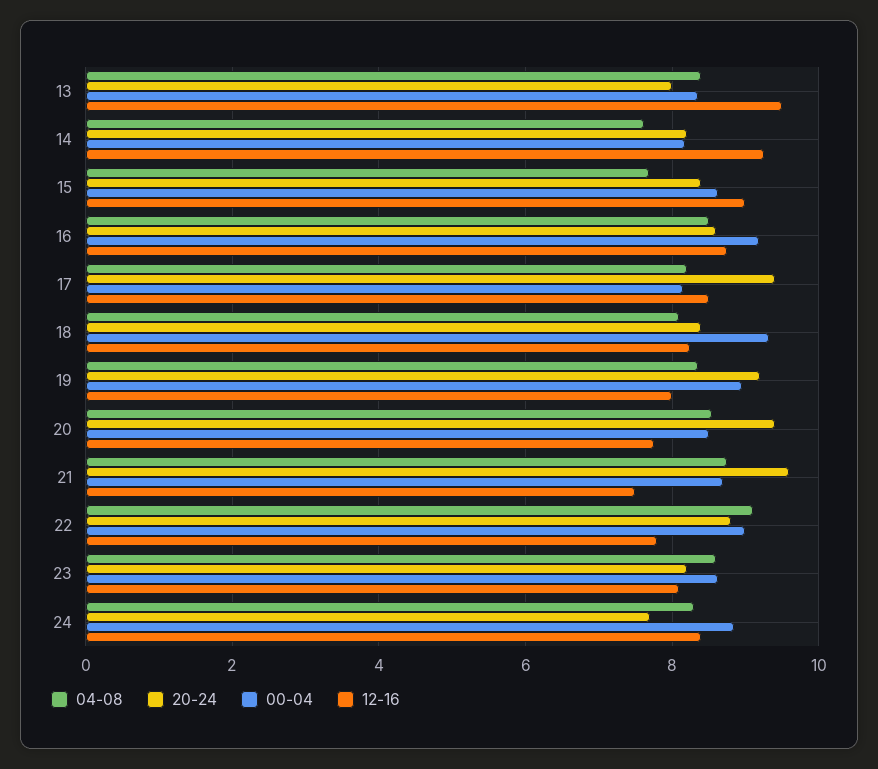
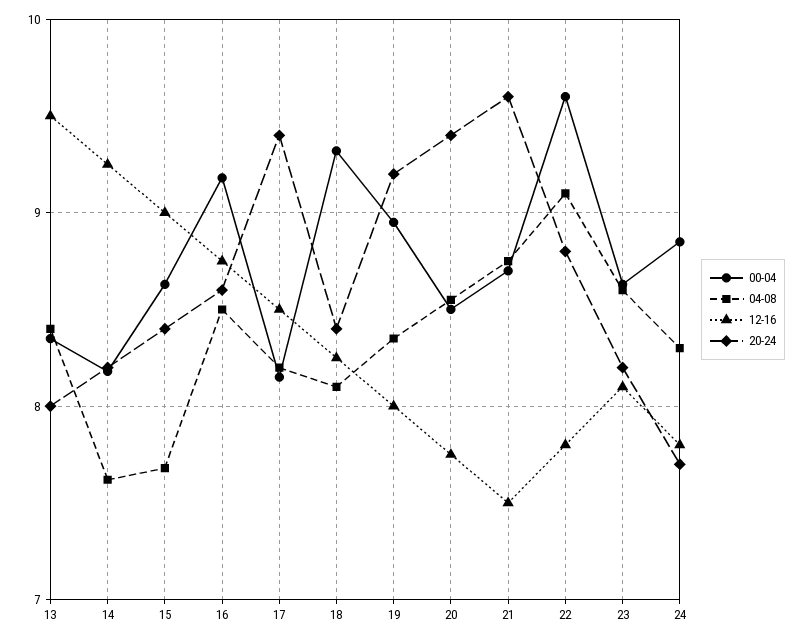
00-04, 22: 9 -> 9.6
12-16, 24: 8.4 -> 7.8

